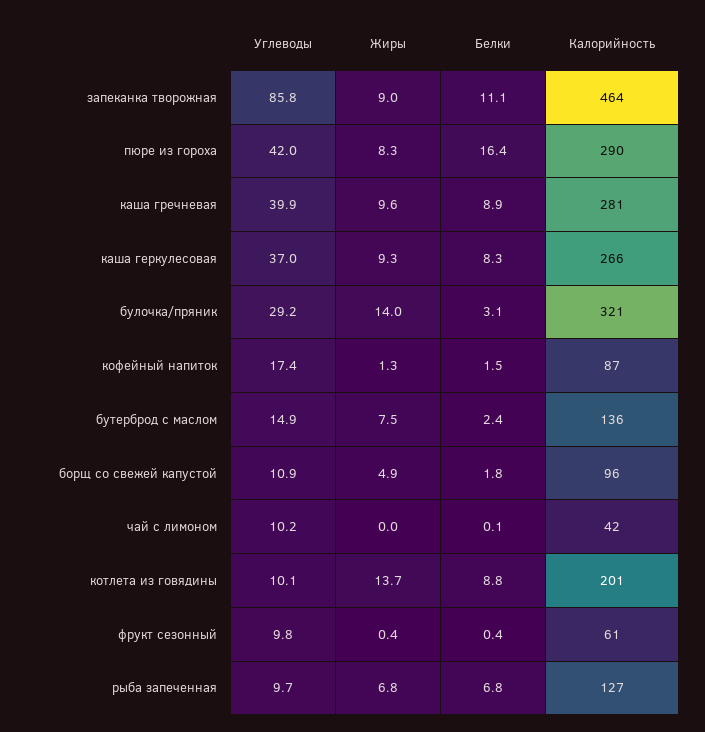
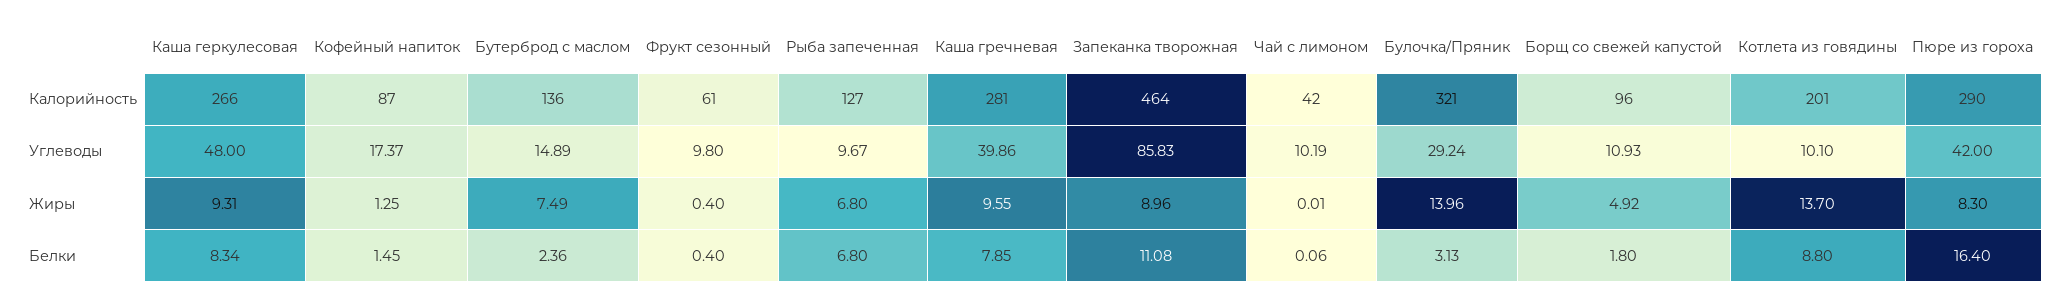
Белки, каша гречневая: 8.9 -> 7.85
Углеводы, каша геркулесовая: 37 -> 48

